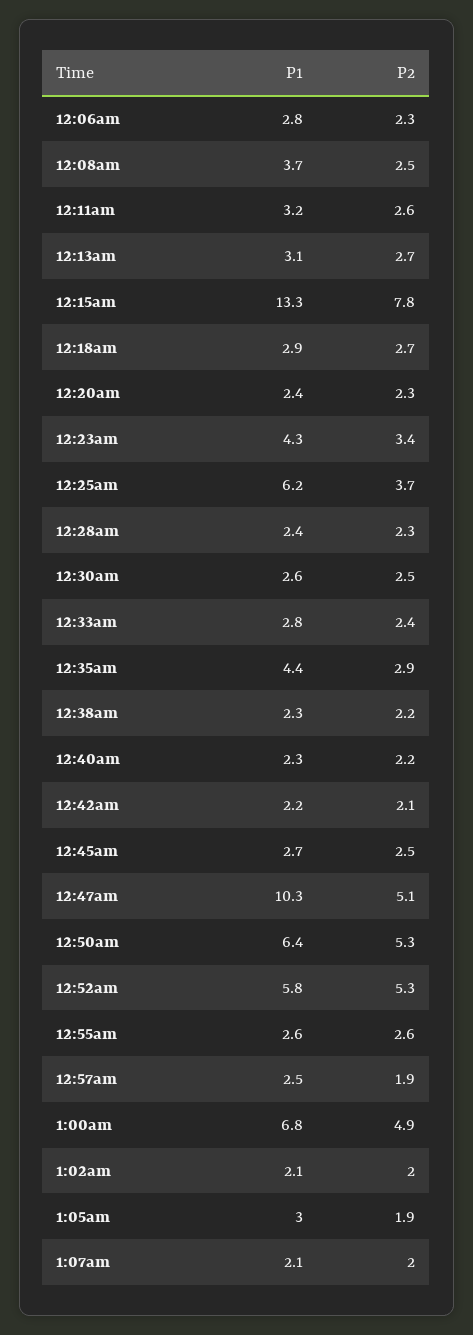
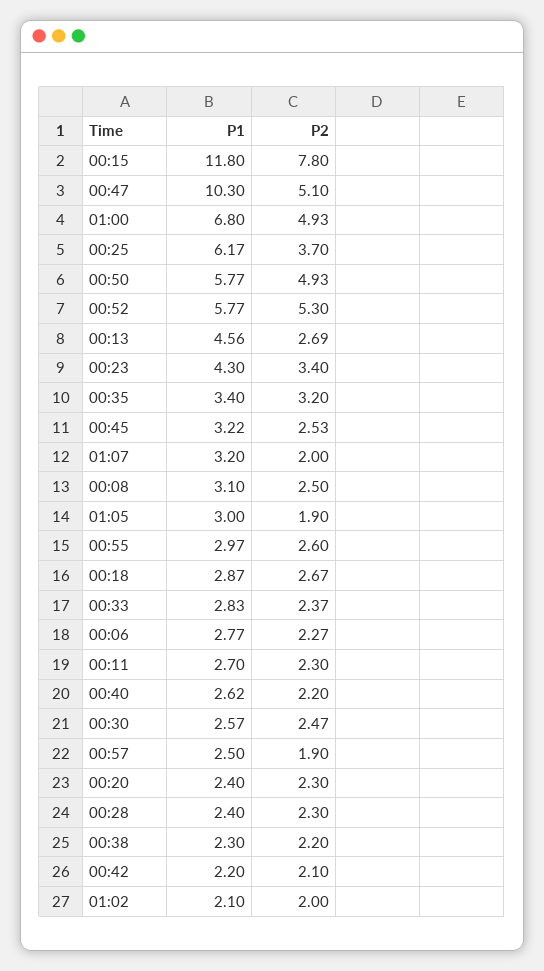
P1, 12:08am: 3.7 -> 3.1
P1, 12:11am: 3.2 -> 2.7
P2, 12:11am: 2.6 -> 2.3
P1, 12:13am: 3.1 -> 4.56
P1, 12:15am: 13.3 -> 11.8
P1, 12:35am: 4.4 -> 3.4
P2, 12:35am: 2.9 -> 3.2
P1, 12:40am: 2.3 -> 2.62
P1, 12:45am: 2.7 -> 3.22
P1, 12:50am: 6.4 -> 5.77
P2, 12:50am: 5.3 -> 4.93
P1, 12:55am: 2.6 -> 2.97
P1, 1:07am: 2.1 -> 3.2

